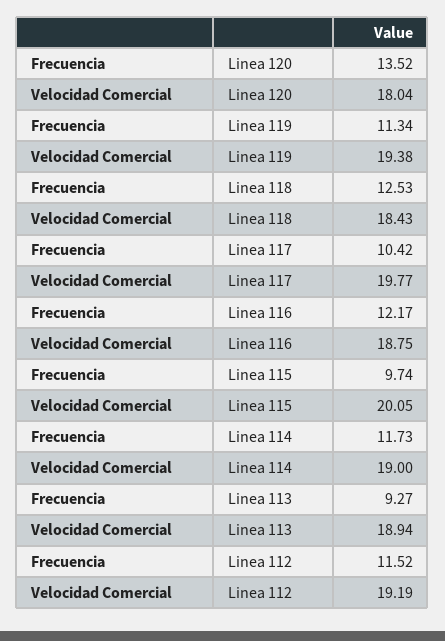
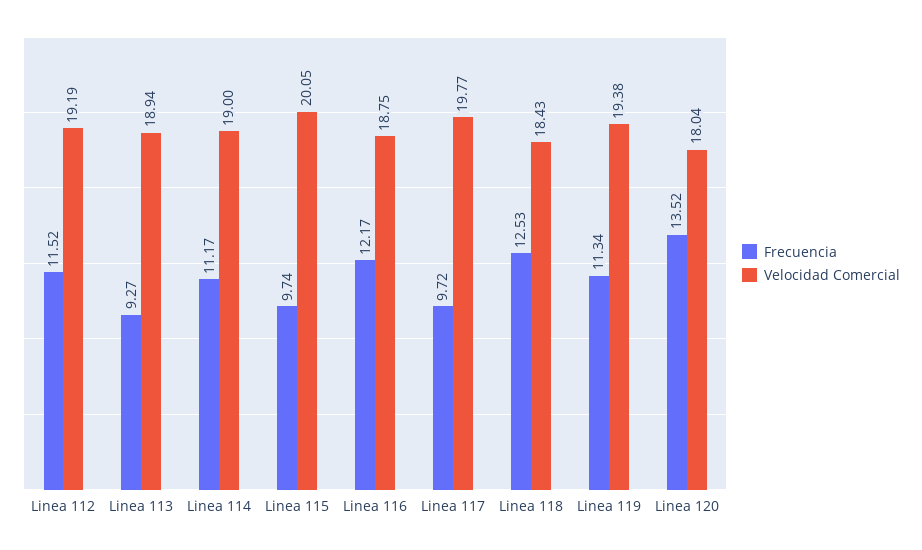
Frecuencia, Linea 117: 10.42 -> 9.72
Frecuencia, Linea 114: 11.73 -> 11.17

